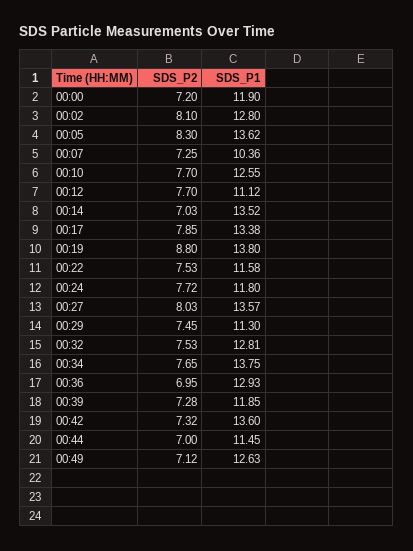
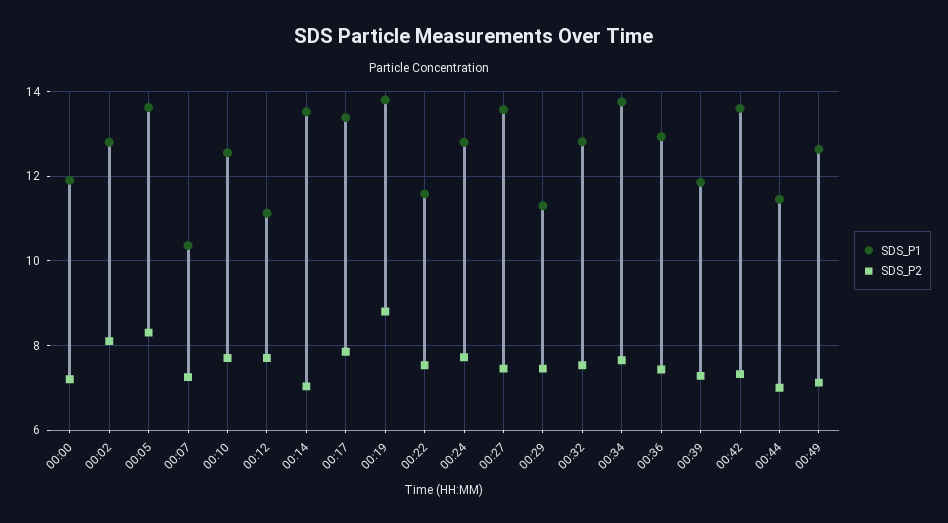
SDS_P1, 00:24: 11.8 -> 12.8
SDS_P2, 00:27: 8.03 -> 7.4
SDS_P2, 00:36: 6.95 -> 7.4

